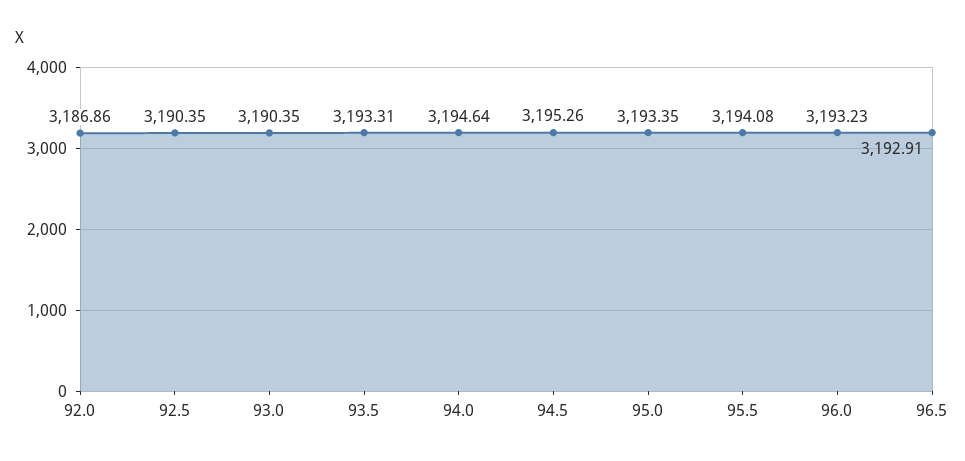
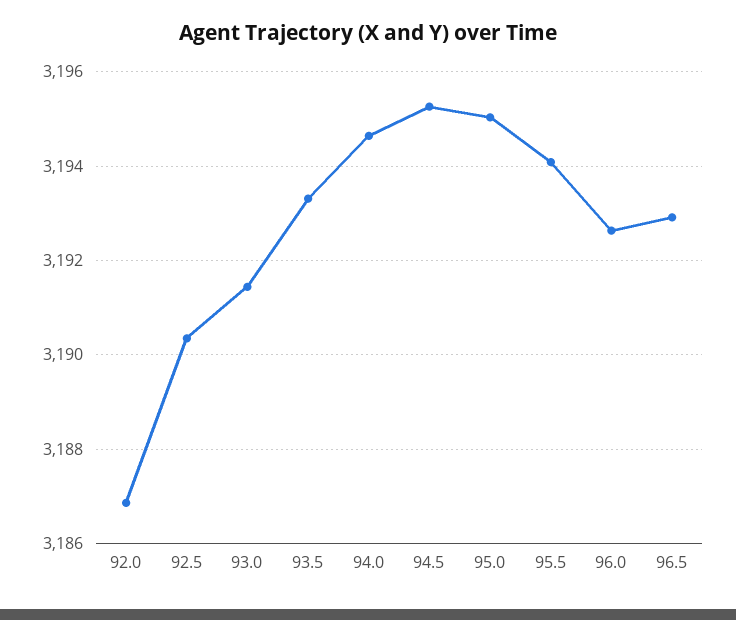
93.0: 3190.35 -> 3191.4
95.0: 3193.35 -> 3195
96.0: 3193.23 -> 3192.6

